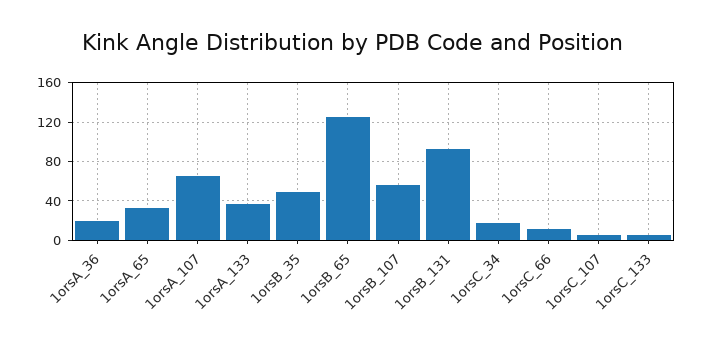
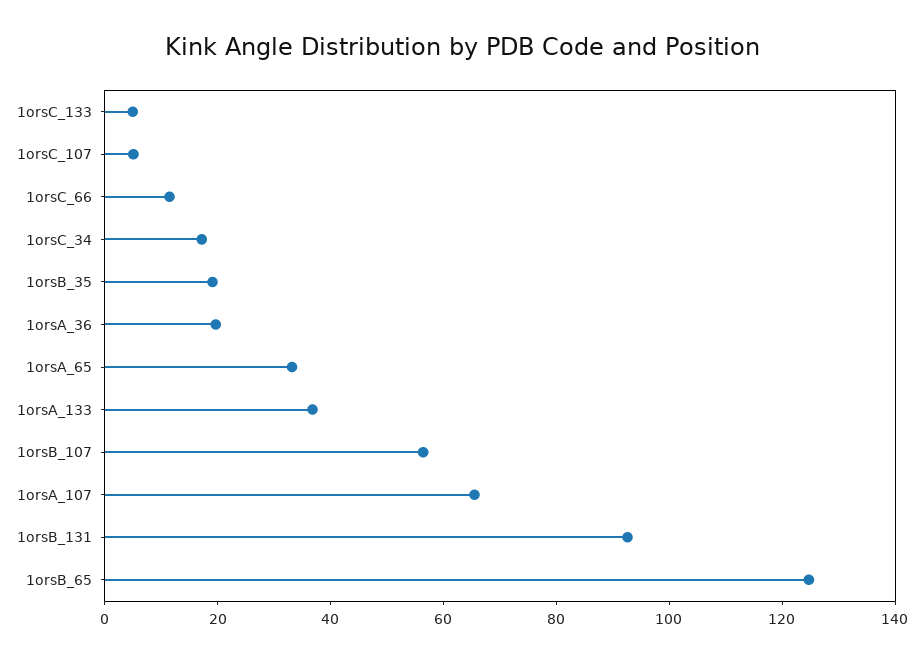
1orsB_35: 50 -> 20

